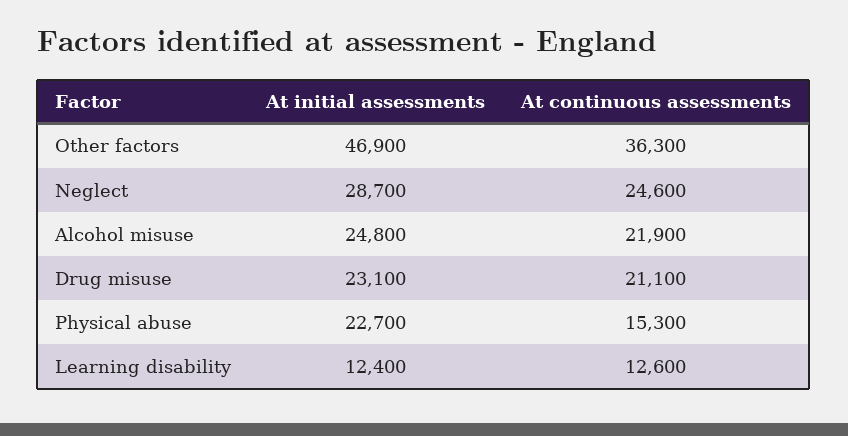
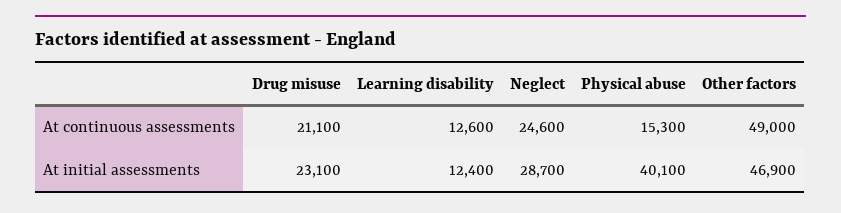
At continuous assessments, Other factors: 36300 -> 49000
At initial assessments, Alcohol misuse: 24800 -> none
At continuous assessments, Alcohol misuse: 21900 -> none
At initial assessments, Physical abuse: 22700 -> 40100

